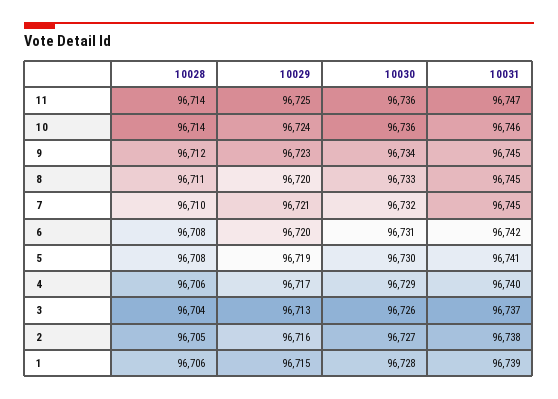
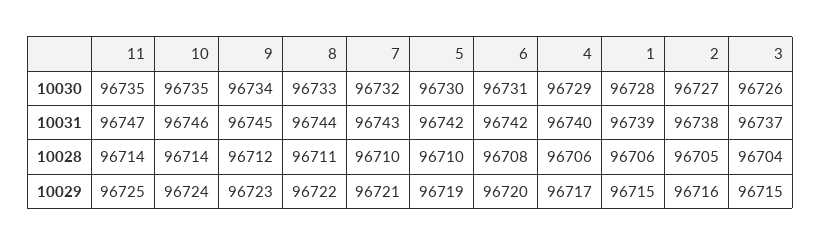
10030, 11: 96736 -> 96735
10030, 10: 96736 -> 96735
10029, 8: 96720 -> 96722
10031, 8: 96745 -> 96744
10031, 7: 96745 -> 96743
10028, 5: 96708 -> 96710
10031, 5: 96741 -> 96742
10029, 3: 96713 -> 96715

